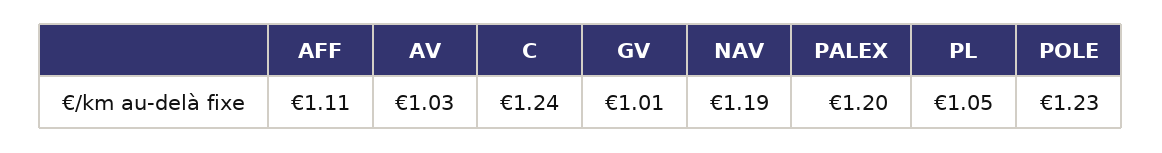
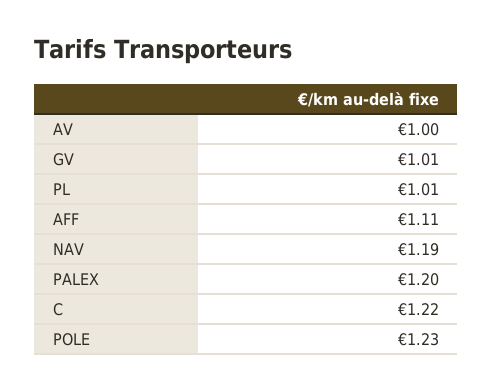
AV: 1.03 -> 1
C: 1.24 -> 1.22
PL: 1.05 -> 1.01

